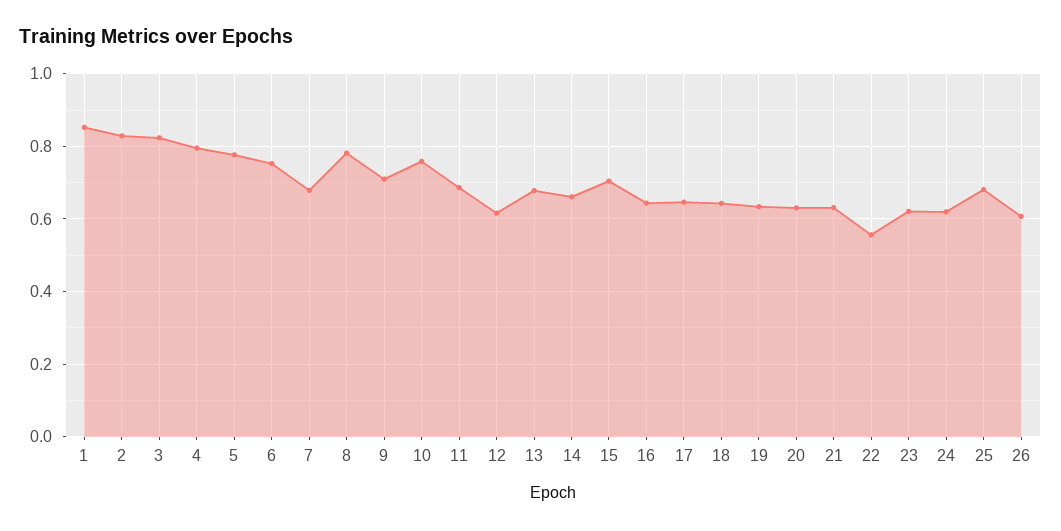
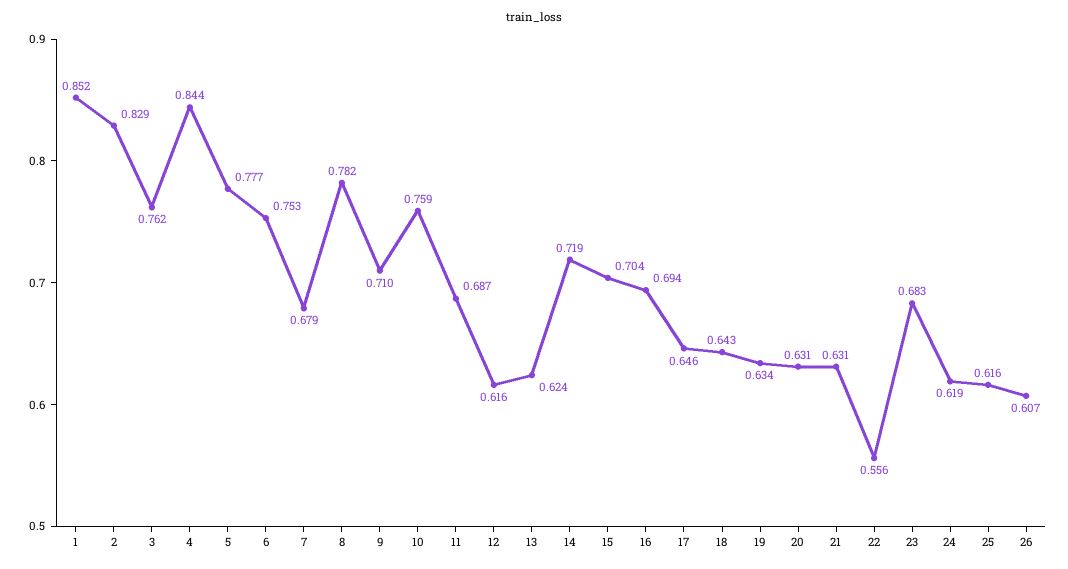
3: 0.82 -> 0.762
4: 0.8 -> 0.844
13: 0.68 -> 0.624
14: 0.66 -> 0.719
16: 0.64 -> 0.694
23: 0.62 -> 0.683
25: 0.68 -> 0.616

